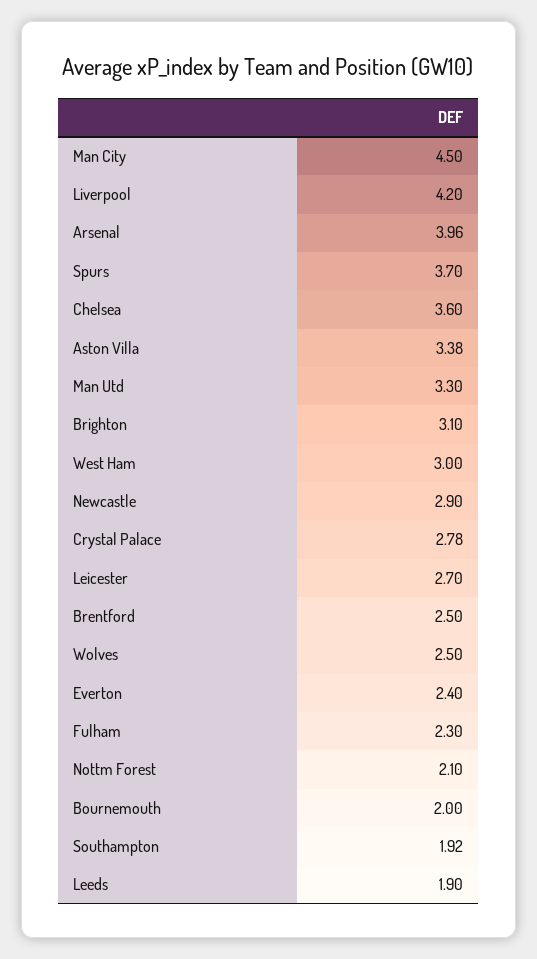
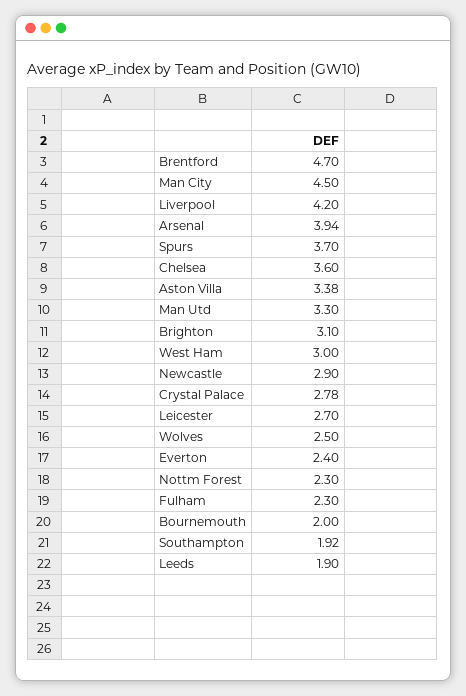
Arsenal: 3.96 -> 3.94
Brentford: 2.5 -> 4.7
Nottm Forest: 2.1 -> 2.3

